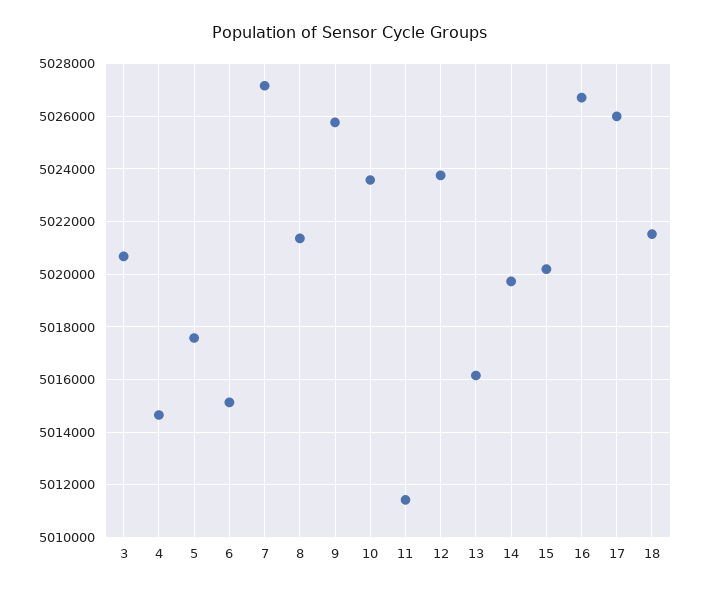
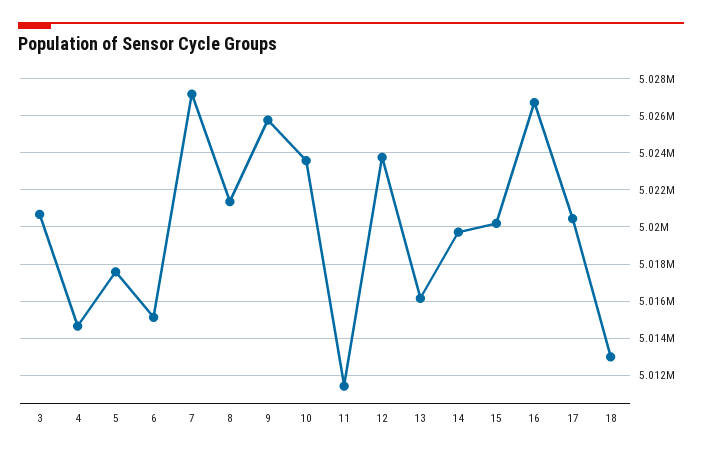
17: 5026000 -> 5020500
18: 5021500 -> 5013000

